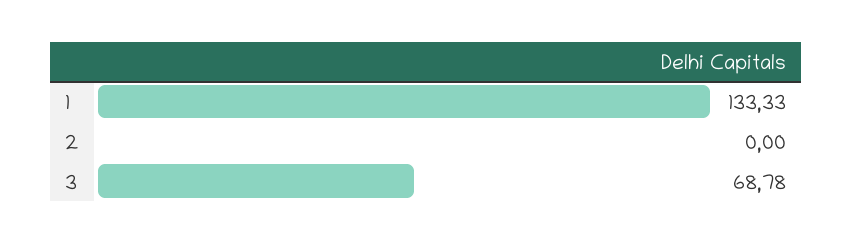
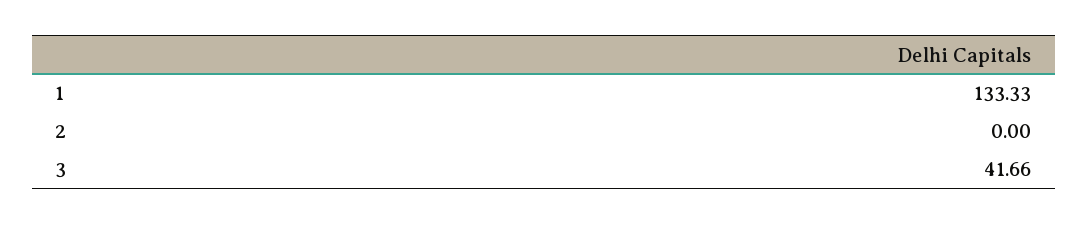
3: 68.78 -> 41.66

